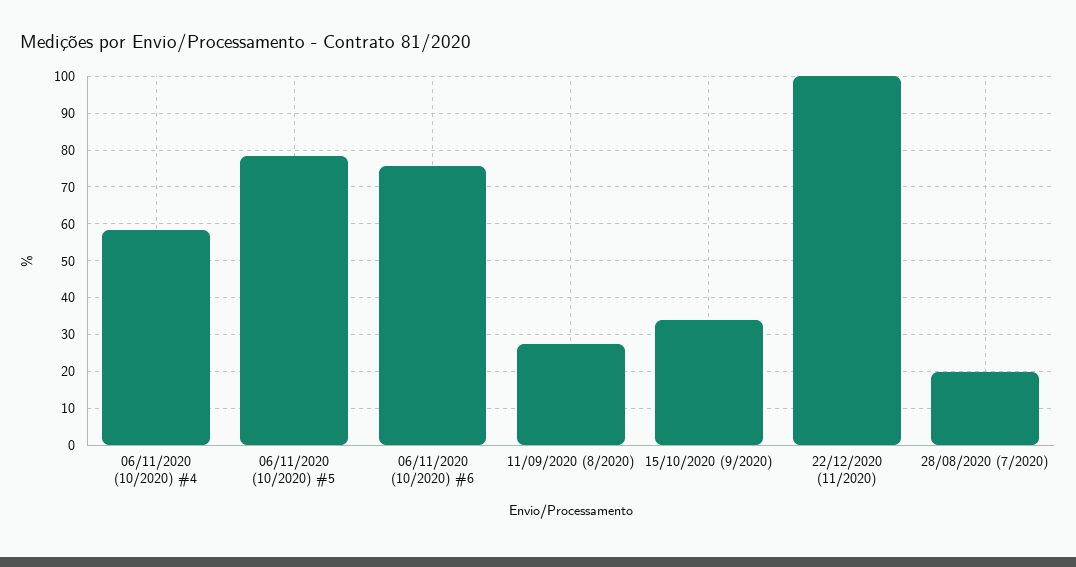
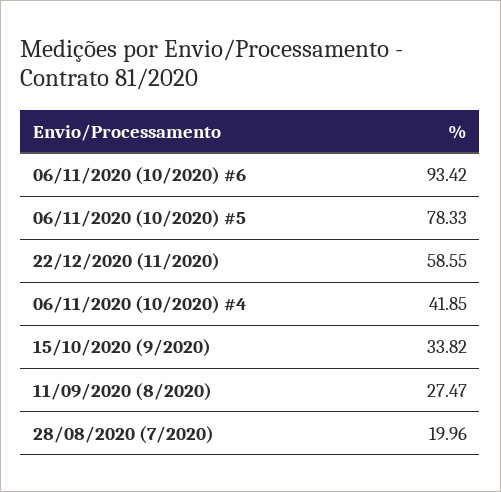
06/11/2020 (10/2020) #4: 58 -> 41.85
06/11/2020 (10/2020) #6: 76 -> 93.42
22/12/2020 (11/2020): 100 -> 58.55

